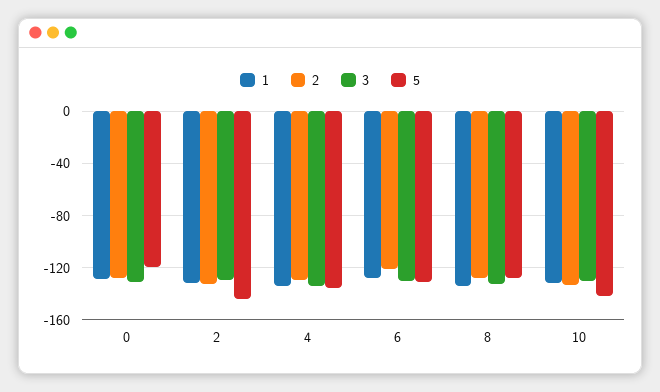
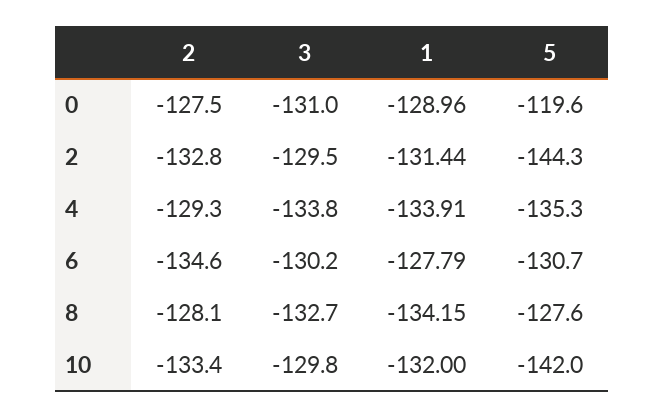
2, 6: -120 -> -134.6

